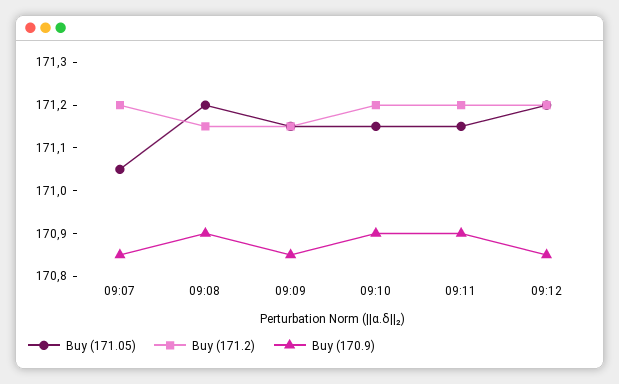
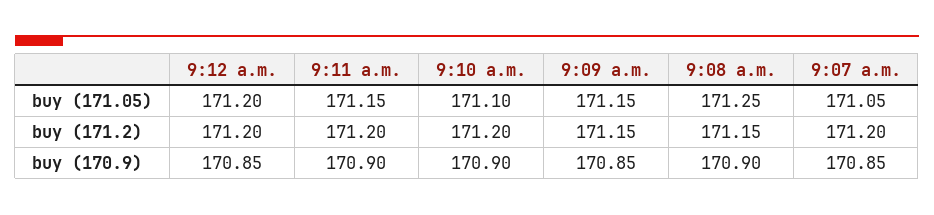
Buy (171.05), 09:08: 171.2 -> 171.25
Buy (171.05), 09:10: 171.15 -> 171.1

